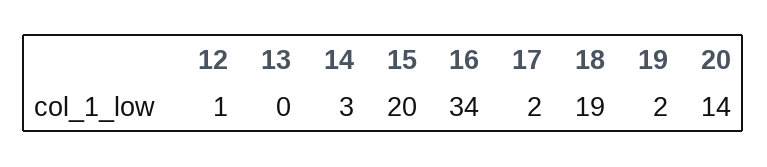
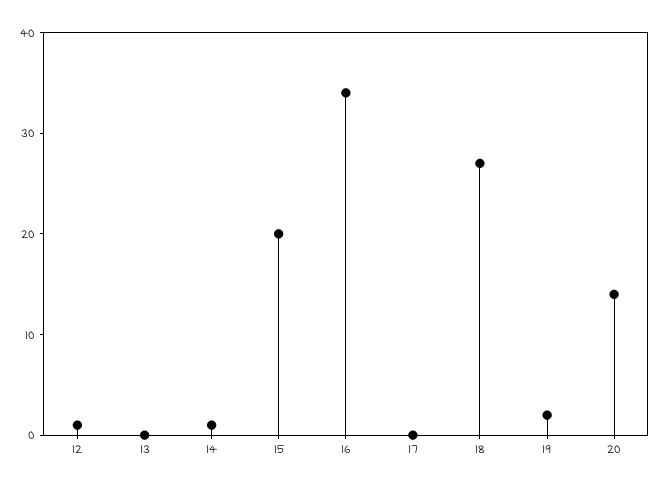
14: 3 -> 1
17: 2 -> 0
18: 19 -> 27

